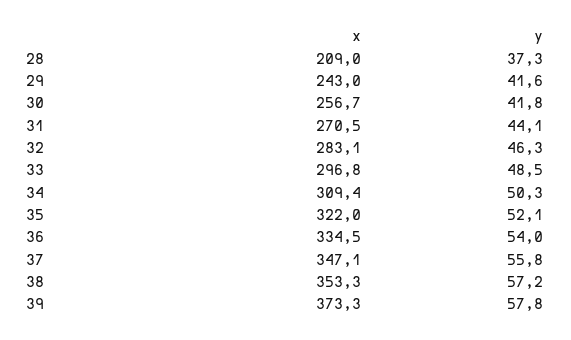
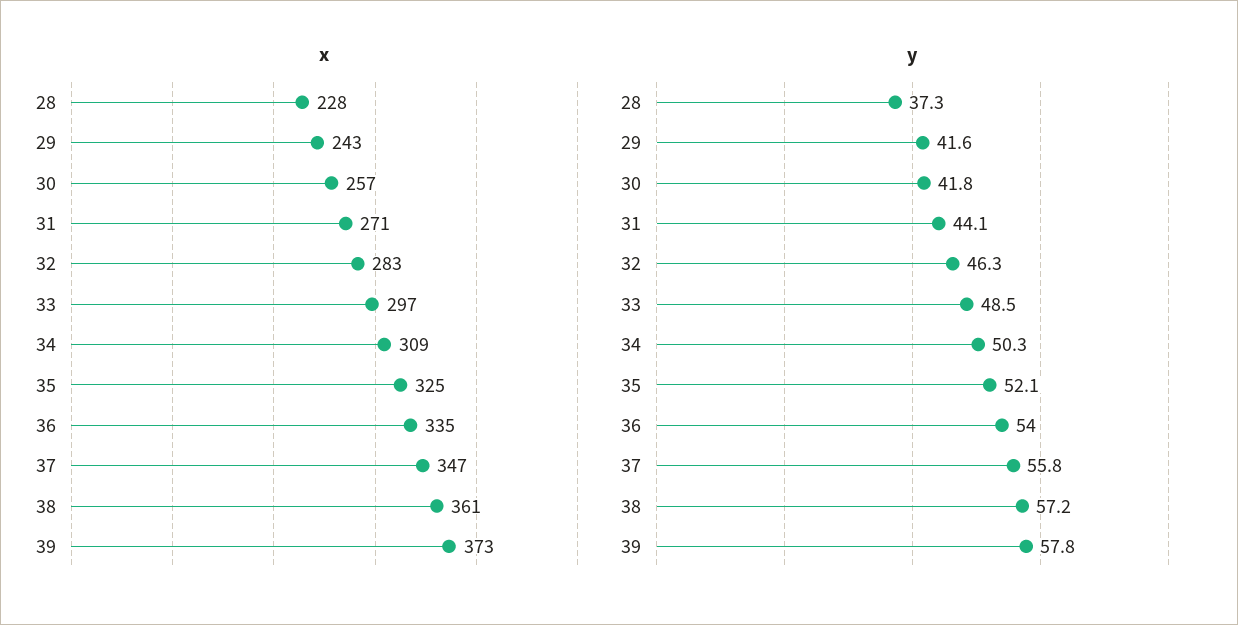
x, 28: 209 -> 228
x, 35: 322 -> 325
x, 38: 353.3 -> 361

